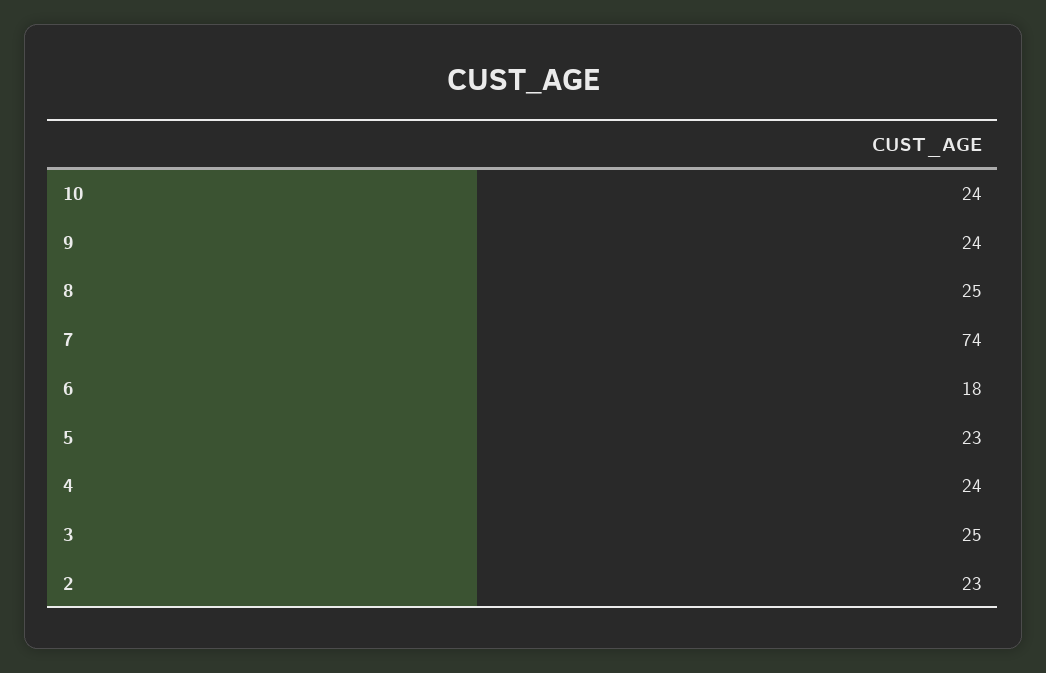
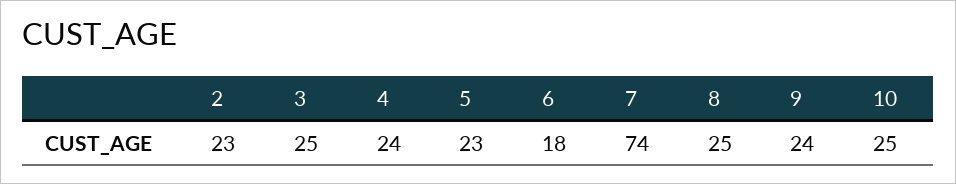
10: 24 -> 25

